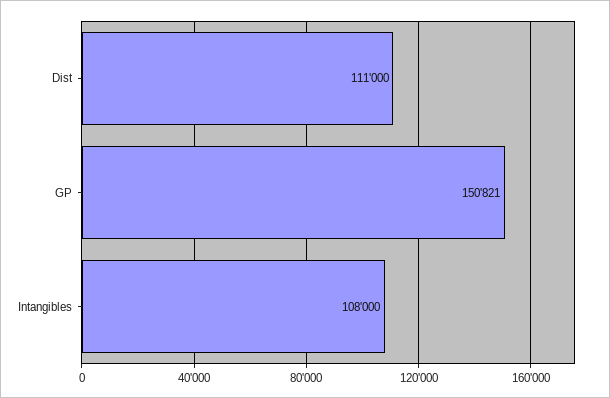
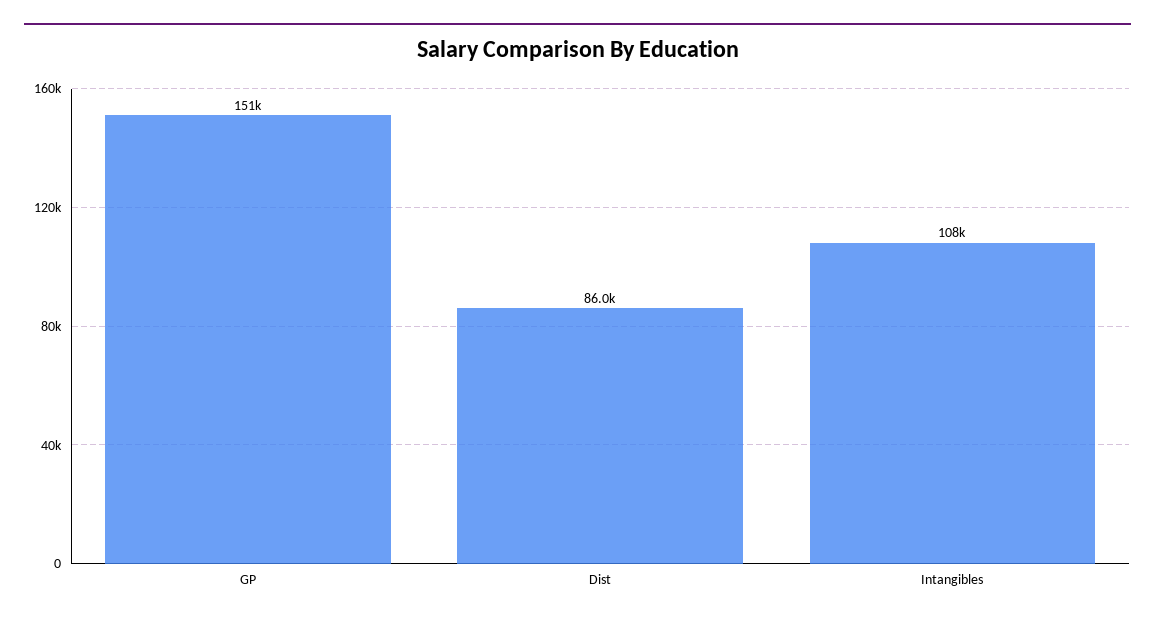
Dist: 111000 -> 86000

